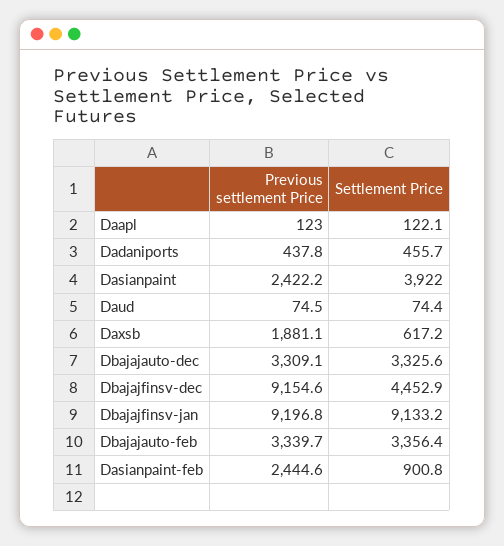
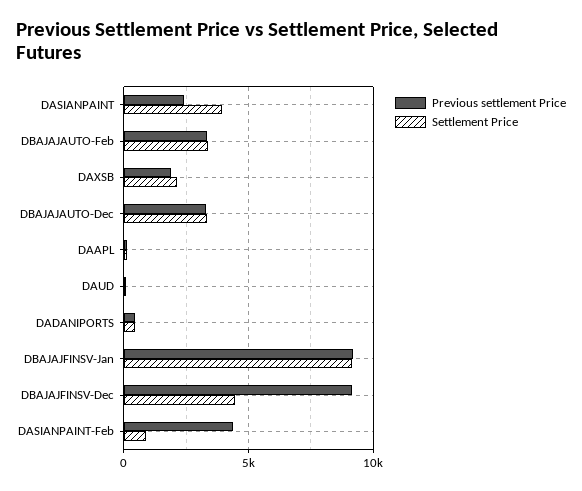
Settlement Price, Daxsb: 617.2 -> 2000
Previous settlement Price, Dasianpaint-feb: 2444.6 -> 4500

